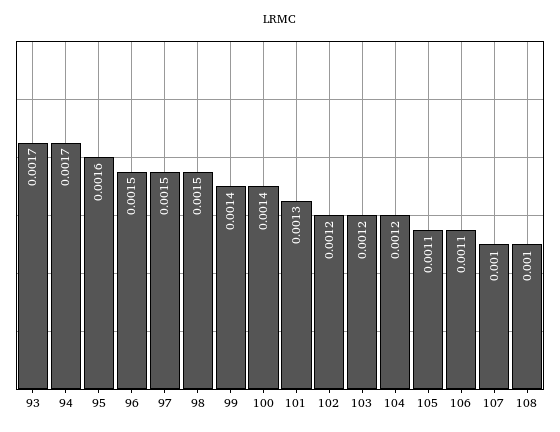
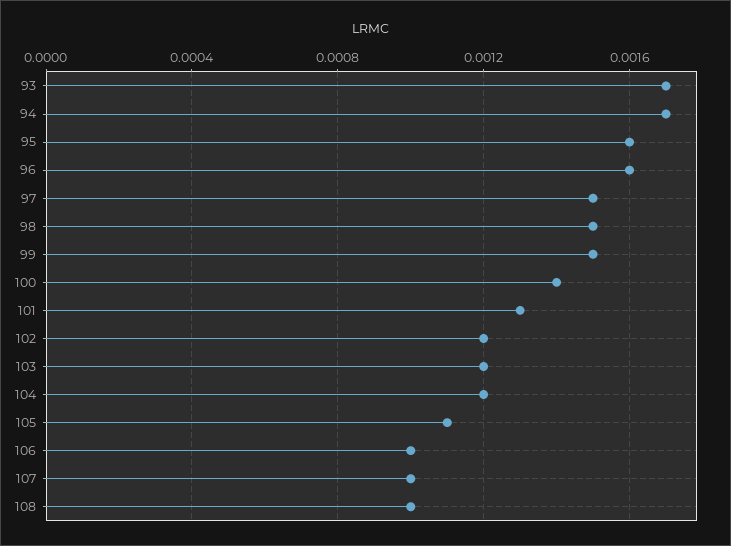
96: 0.0015 -> 0.0016
99: 0.0014 -> 0.0015
106: 0.0011 -> 0.001

